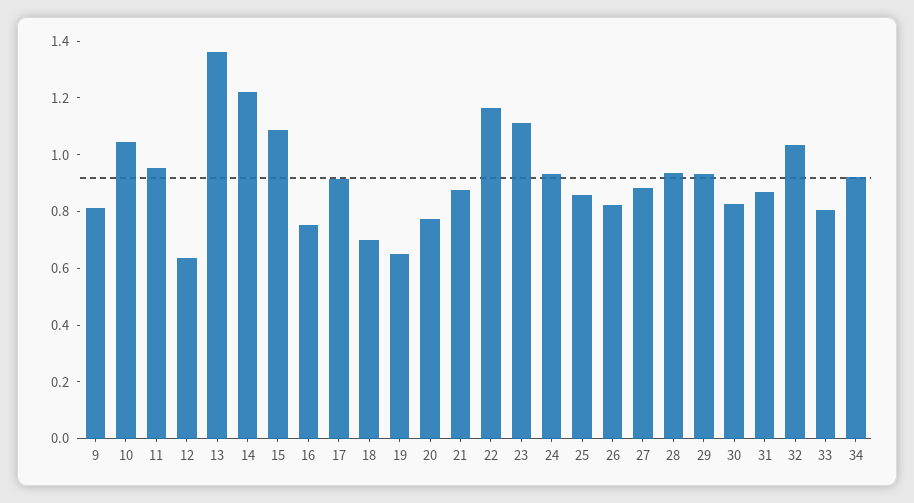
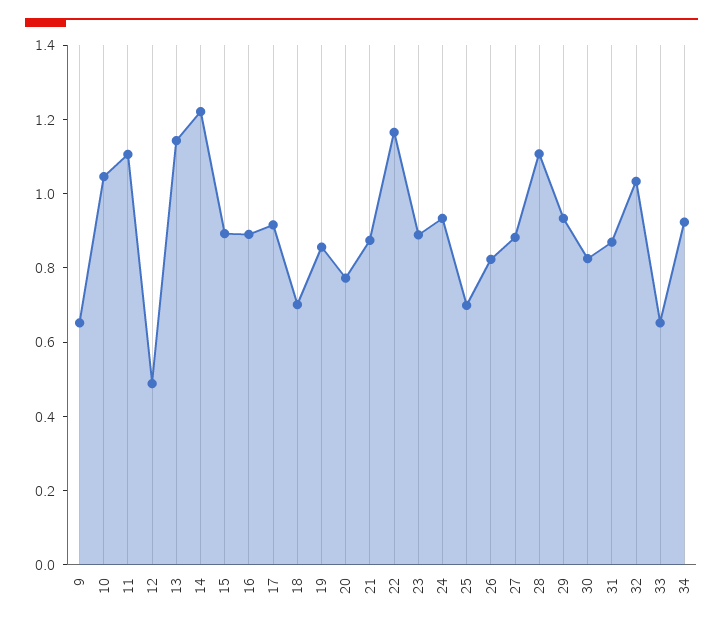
9: 0.8 -> 0.65
11: 0.95 -> 1.1
12: 0.65 -> 0.5
13: 1.35 -> 1.15
15: 1.1 -> 0.9
16: 0.75 -> 0.9
19: 0.65 -> 0.85
23: 1.1 -> 0.9
25: 0.85 -> 0.7
28: 0.95 -> 1.1
33: 0.8 -> 0.65

